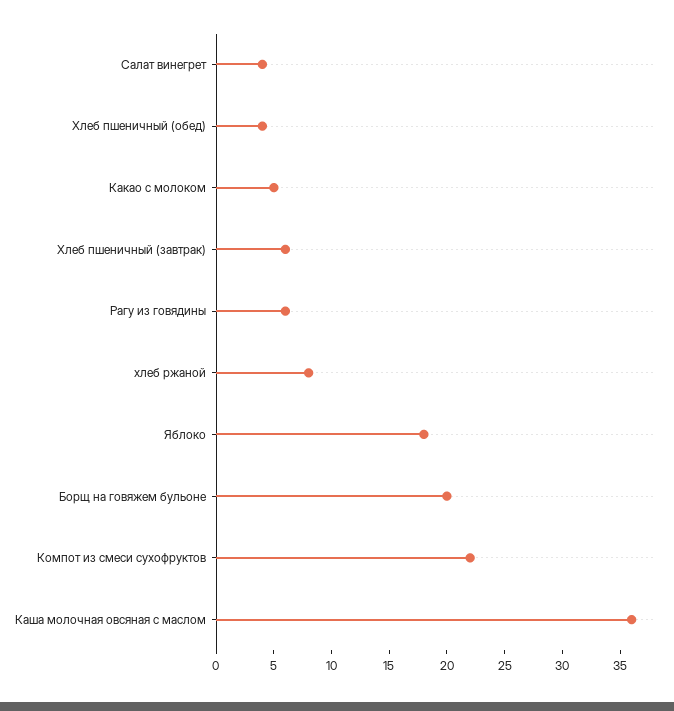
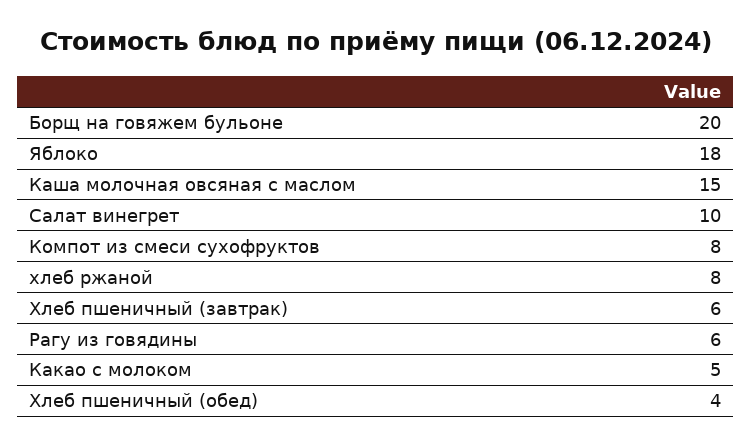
Салат винегрет: 4 -> 10
Компот из смеси сухофруктов: 22 -> 8
Каша молочная овсяная с маслом: 36 -> 15

